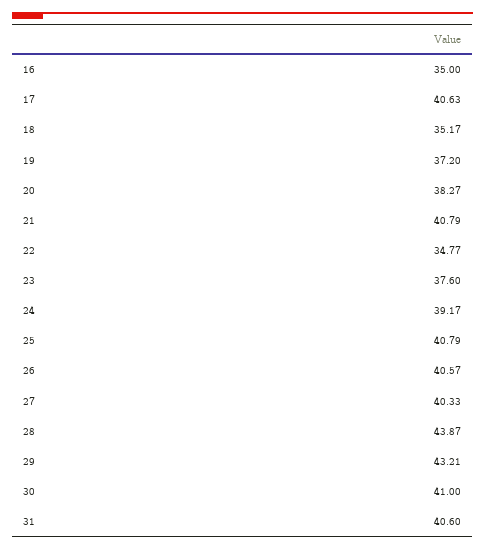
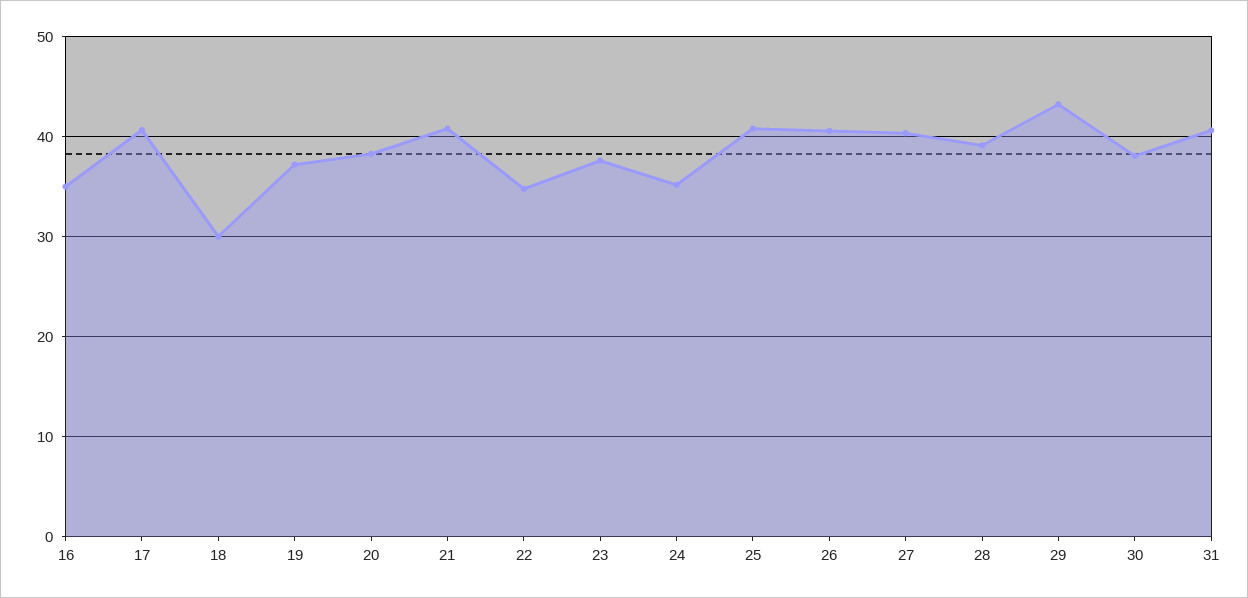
18: 35.17 -> 30
24: 39.17 -> 35
28: 43.87 -> 39
30: 41 -> 38

